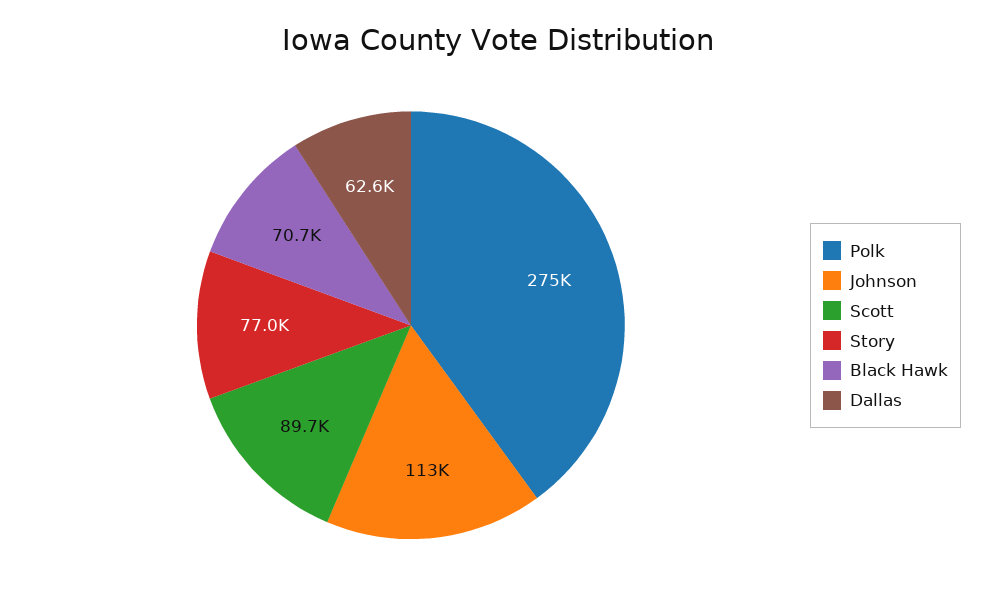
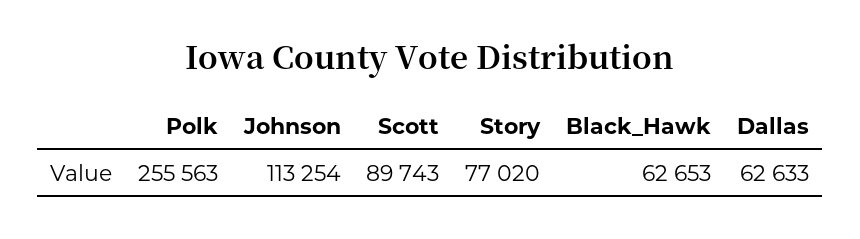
Polk: 275000 -> 255563
Black Hawk: 70700 -> 62653

